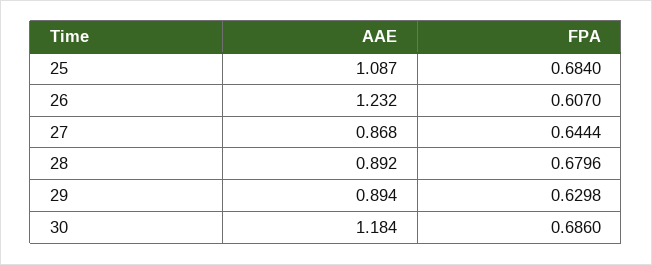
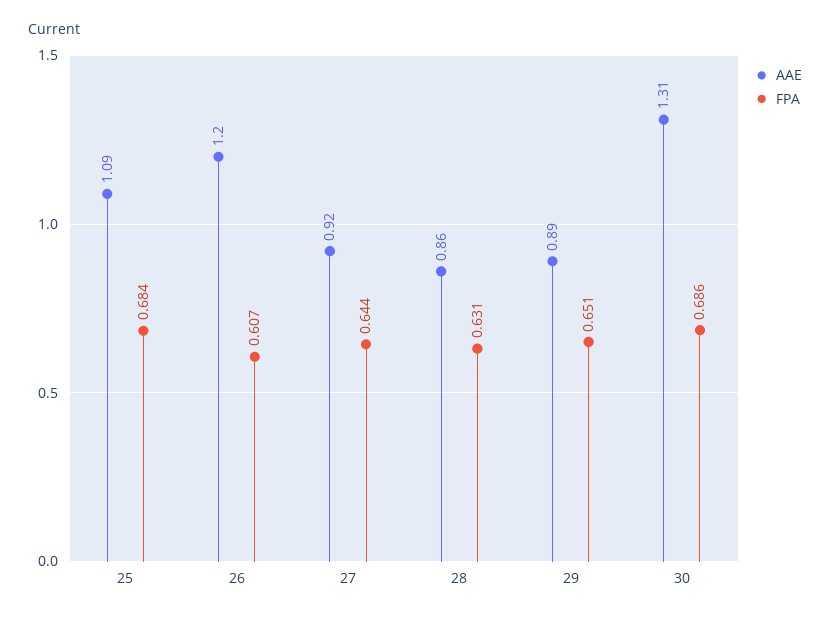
AAE, 26: 1.232 -> 1.2
AAE, 27: 0.868 -> 0.92
AAE, 28: 0.892 -> 0.86
FPA, 28: 0.6796 -> 0.631
FPA, 29: 0.6298 -> 0.651
AAE, 30: 1.184 -> 1.31

